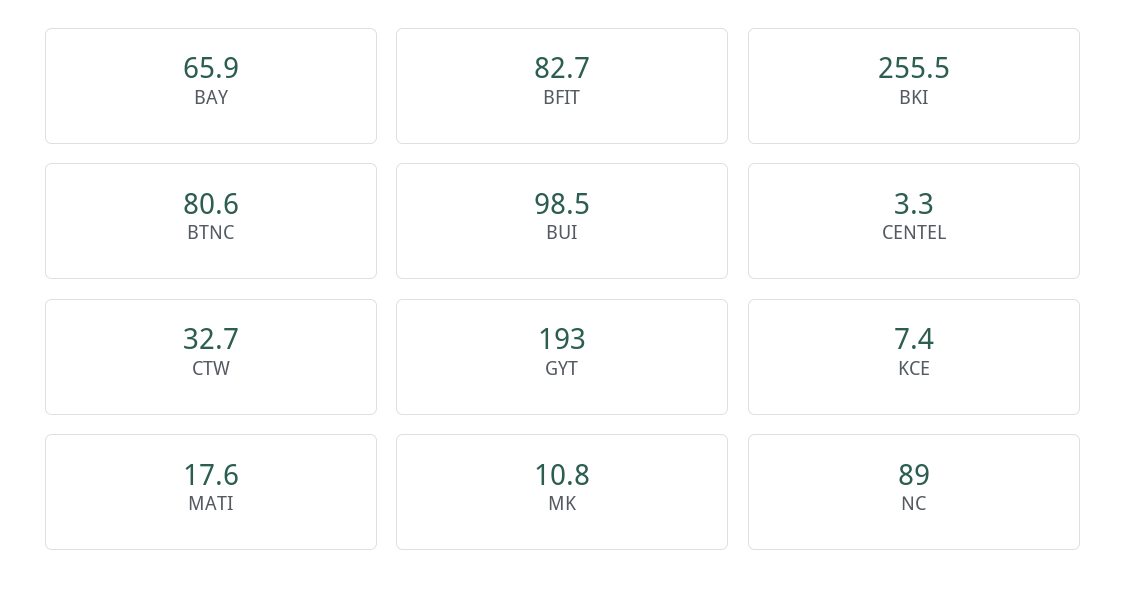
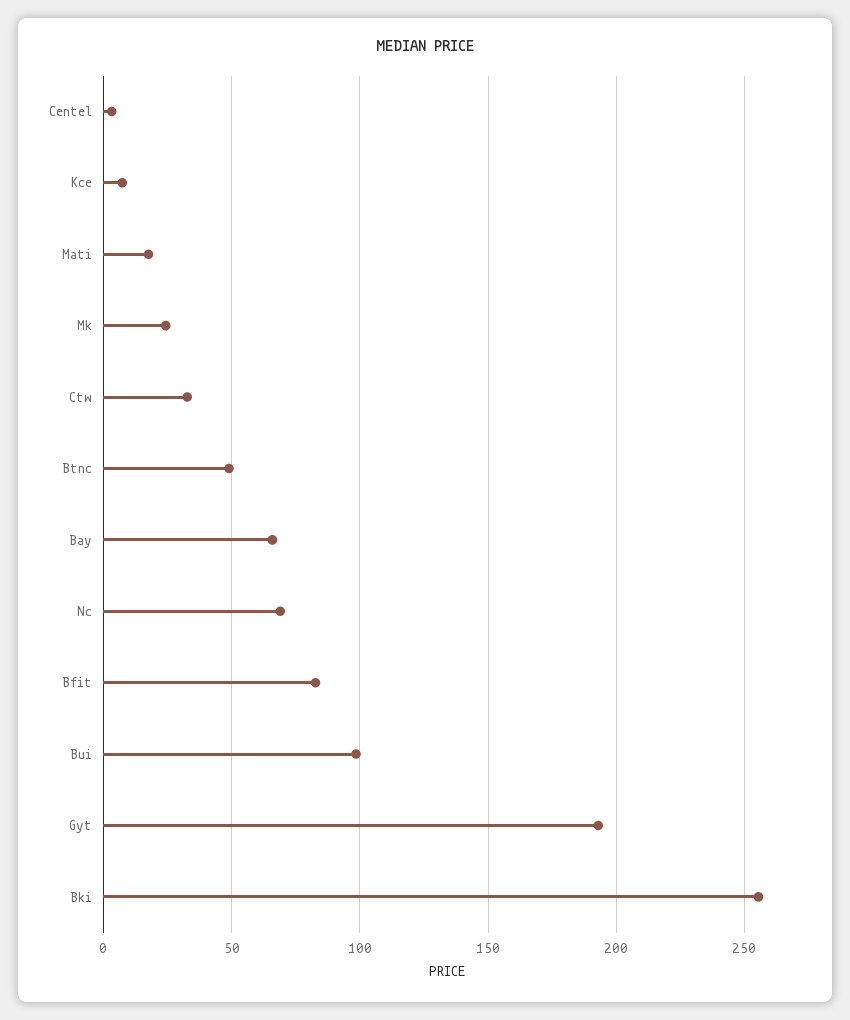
BTNC: 80.6 -> 50
MK: 10.8 -> 25
NC: 89 -> 70

